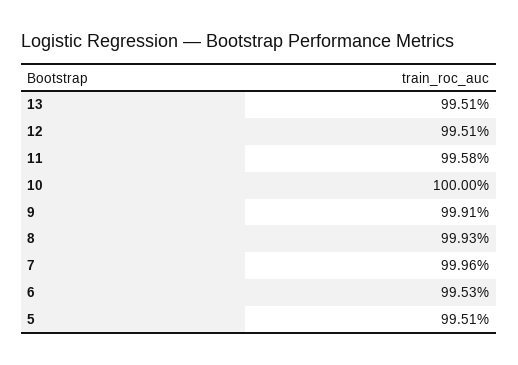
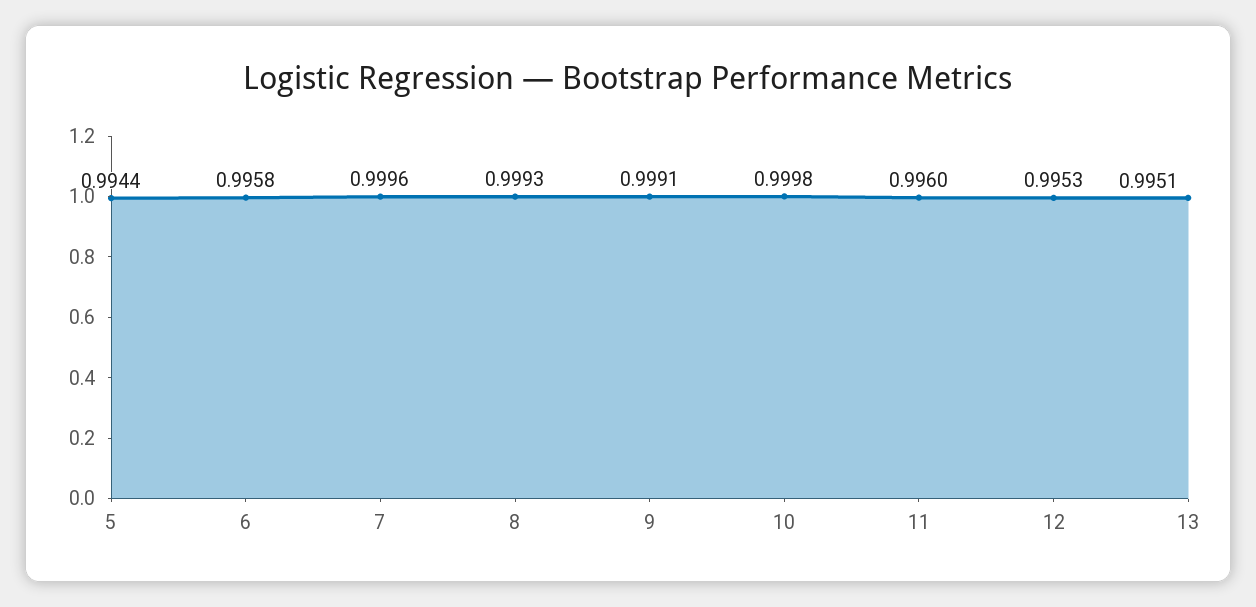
12: 0.9951 -> 0.9953
11: 0.9958 -> 0.996
10: 1 -> 0.9998
6: 0.9953 -> 0.9958
5: 0.9951 -> 0.9944

